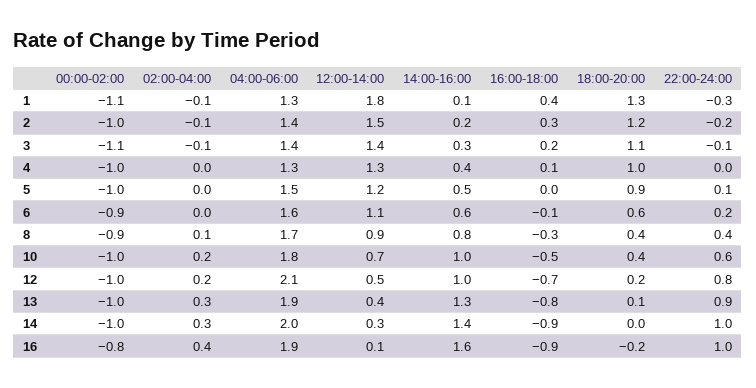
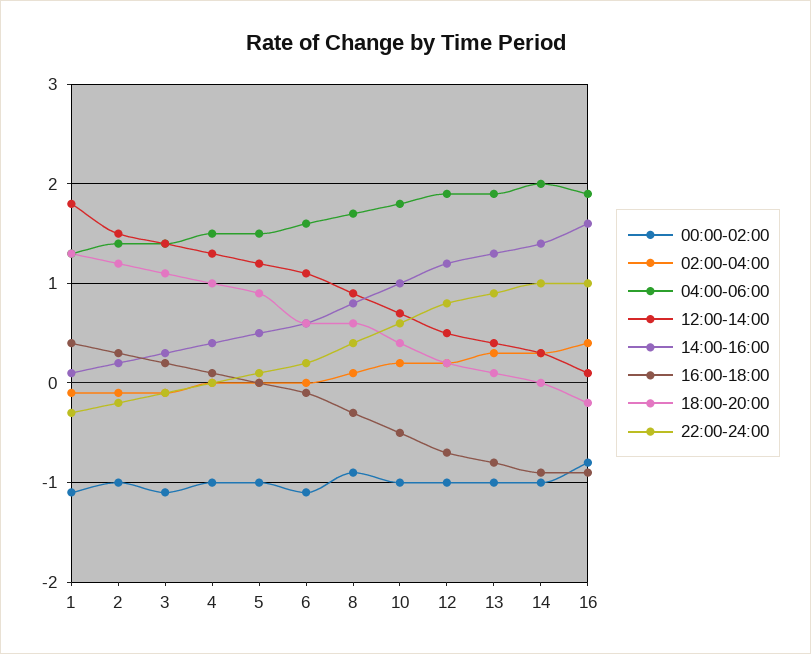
04:00-06:00, 4: 1.3 -> 1.5
00:00-02:00, 6: -0.9 -> -1.1
18:00-20:00, 8: 0.4 -> 0.6
04:00-06:00, 12: 2.1 -> 1.9
14:00-16:00, 12: 1 -> 1.2

